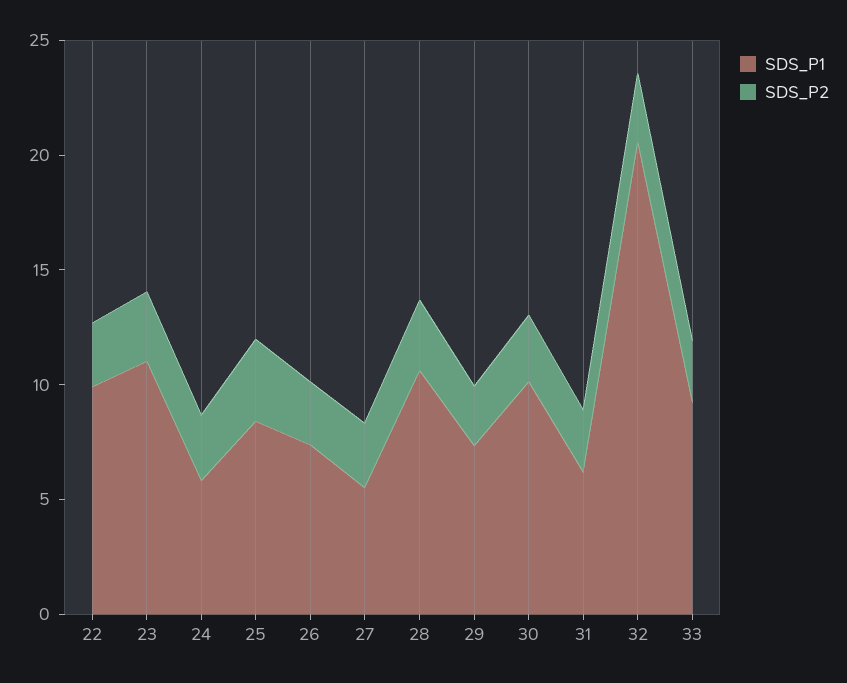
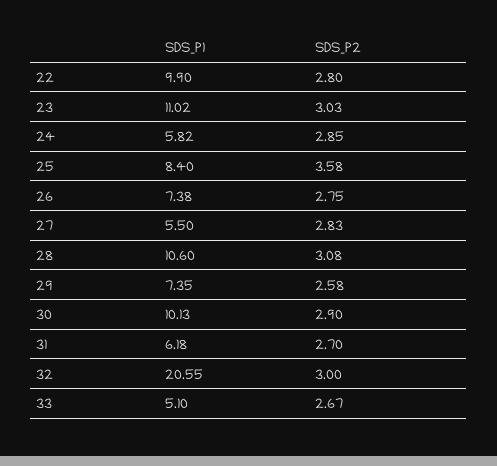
SDS_P1, 33: 9 -> 5.1

